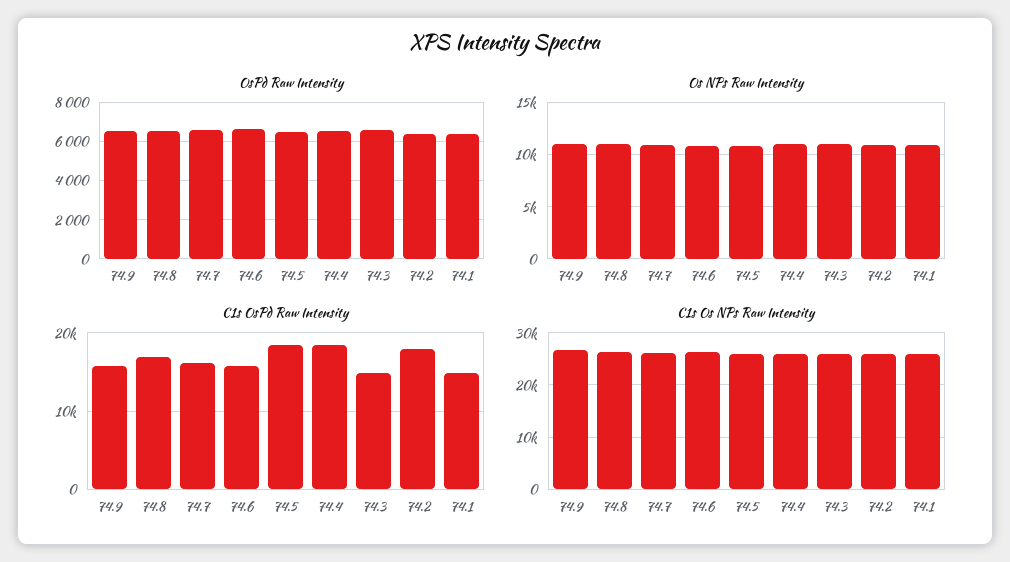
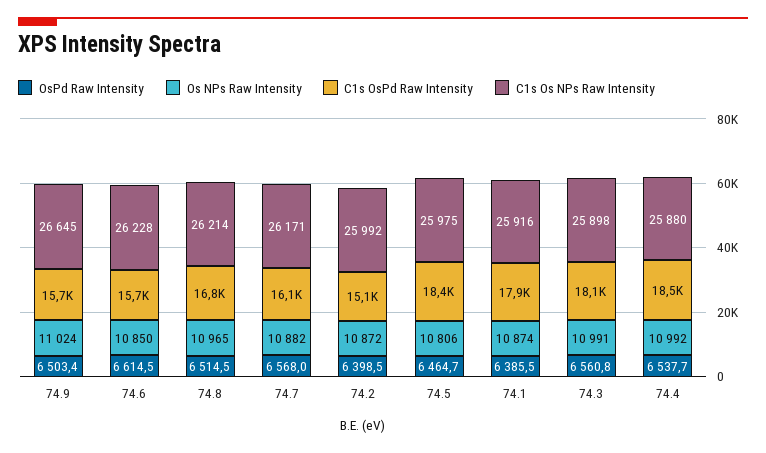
C1s OsPd Raw Intensity, 74.3: 15000 -> 18100
C1s OsPd Raw Intensity, 74.2: 18000 -> 15100
C1s OsPd Raw Intensity, 74.1: 15000 -> 17900

